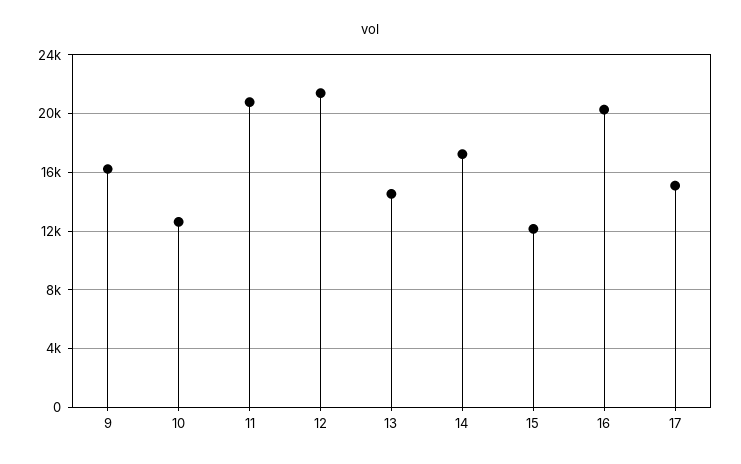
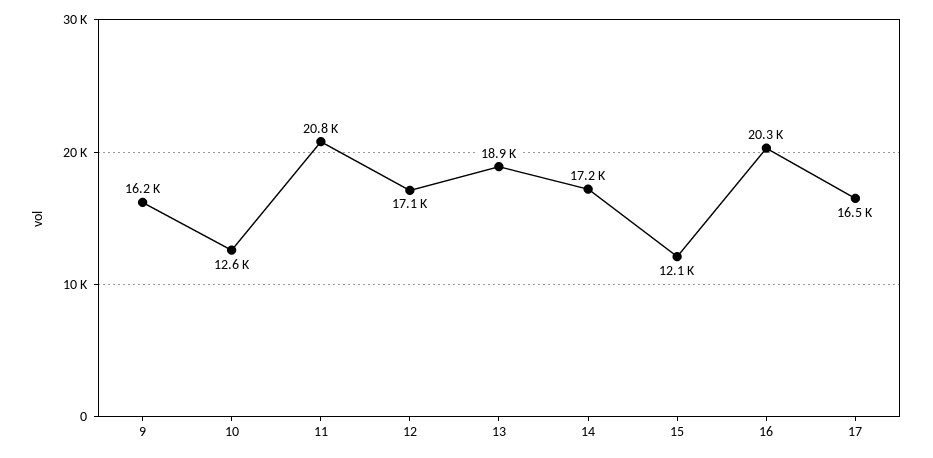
12: 21500 -> 17100
13: 14500 -> 18900
17: 15000 -> 16500

